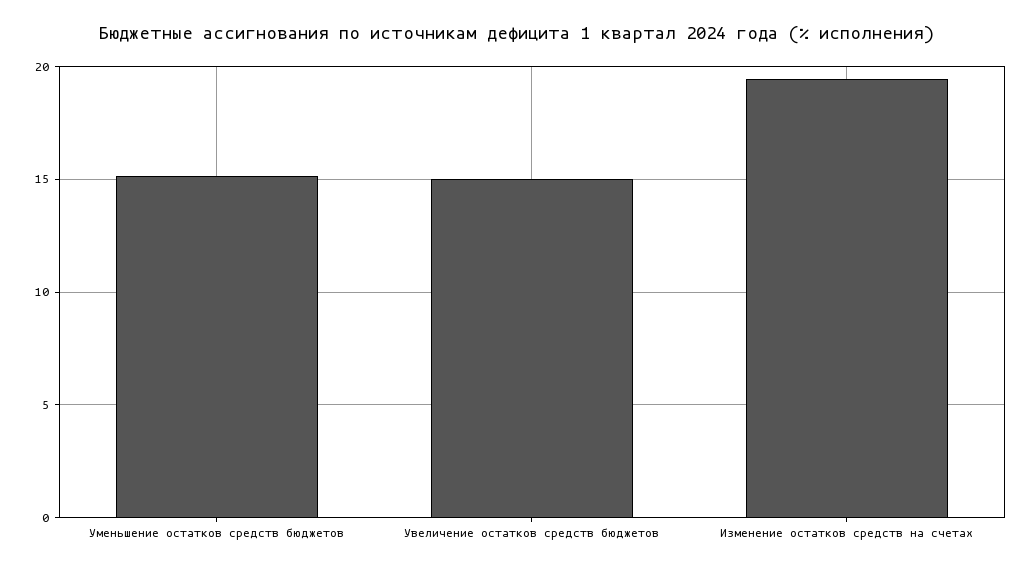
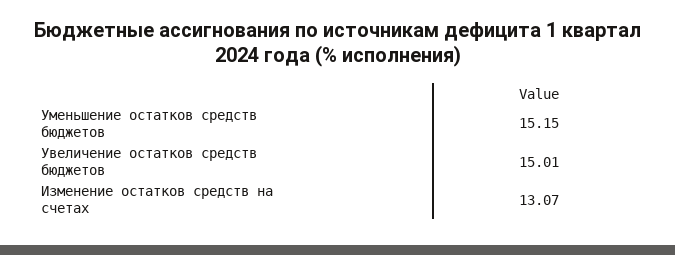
Изменение остатков средств на счетах: 19.5 -> 13.07

